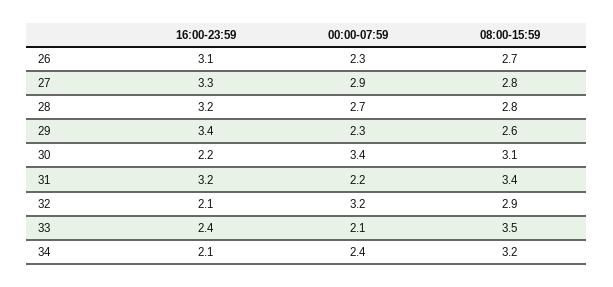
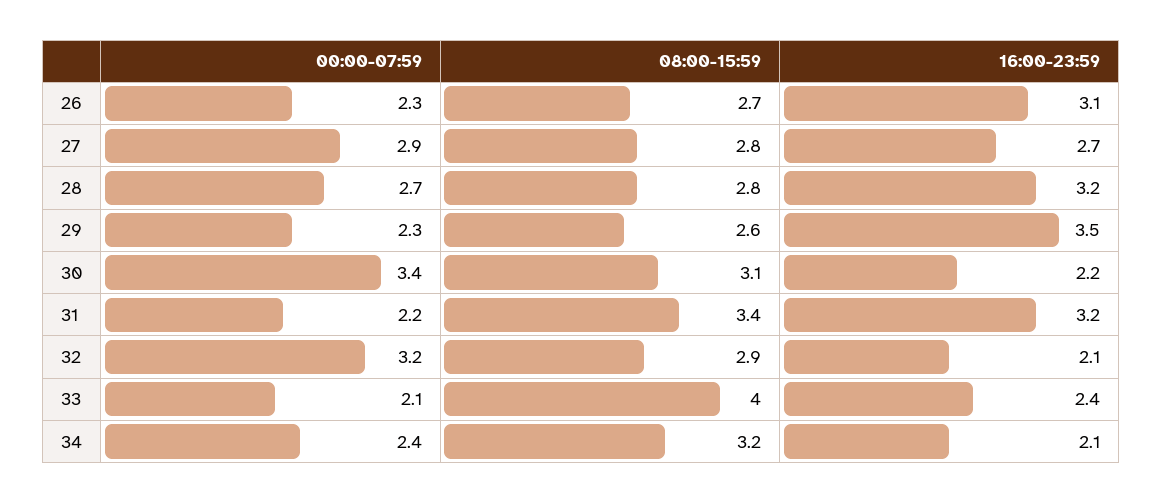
16:00-23:59, 27: 3.3 -> 2.7
16:00-23:59, 29: 3.4 -> 3.5
08:00-15:59, 33: 3.5 -> 4

